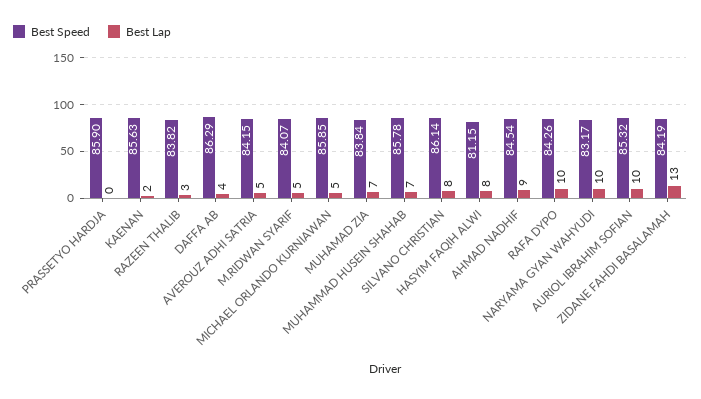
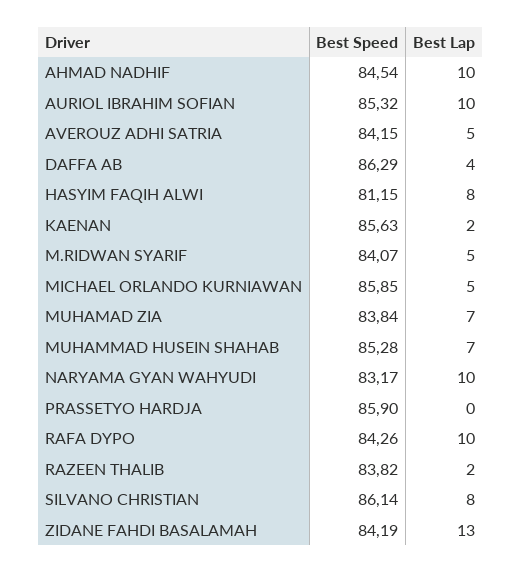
Best Lap, RAZEEN THALIB: 3 -> 2
Best Speed, MUHAMMAD HUSEIN SHAHAB: 85.78 -> 85.28
Best Lap, AHMAD NADHIF: 9 -> 10

